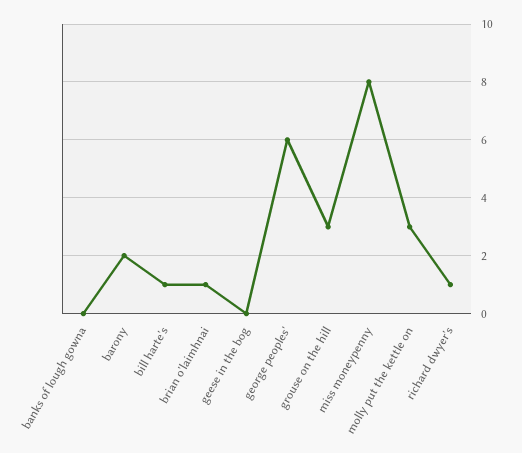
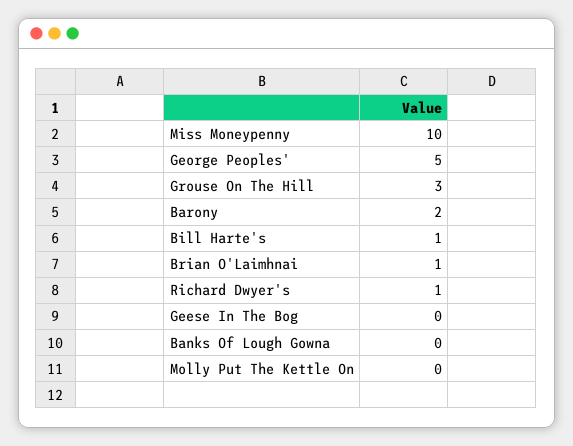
george peoples': 6 -> 5
miss moneypenny: 8 -> 10
molly put the kettle on: 3 -> 0

